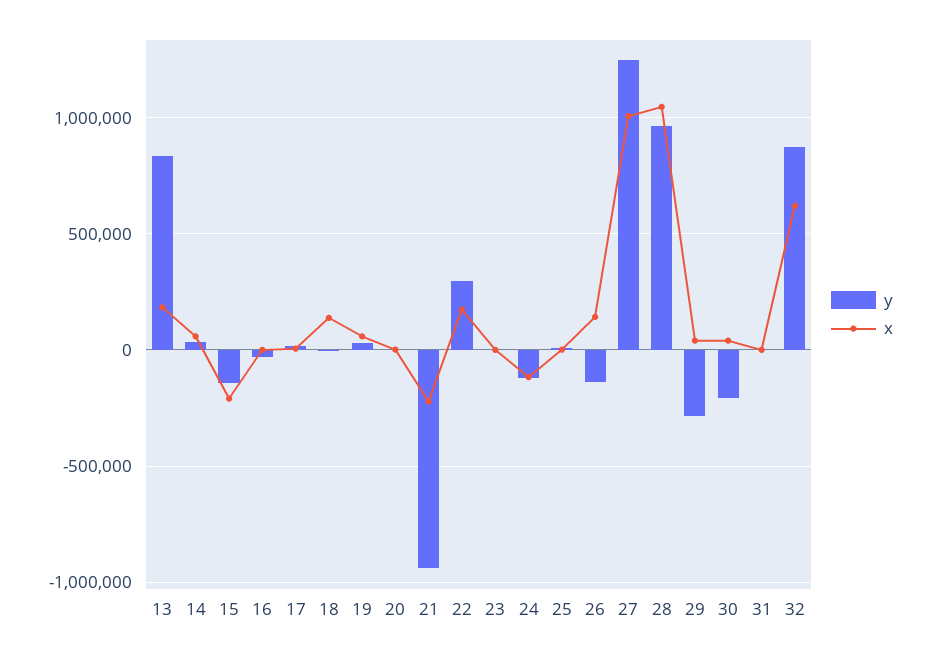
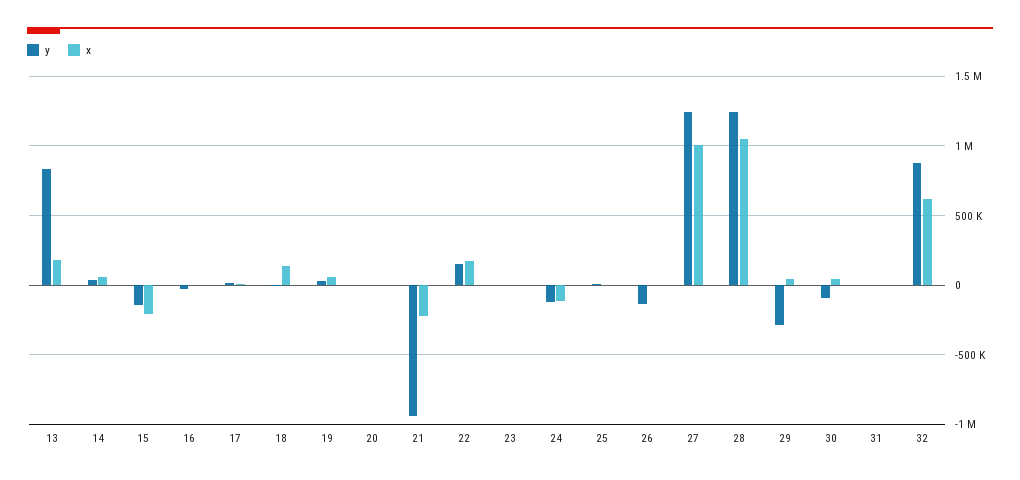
y, 22: 300000 -> 150000
x, 26: 150000 -> 0
y, 28: 950000 -> 1250000
y, 30: -200000 -> -100000

